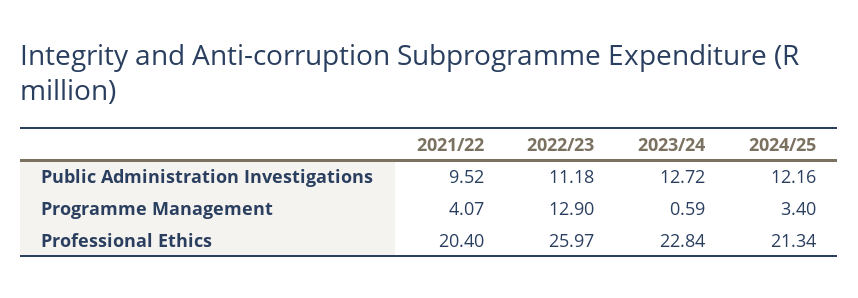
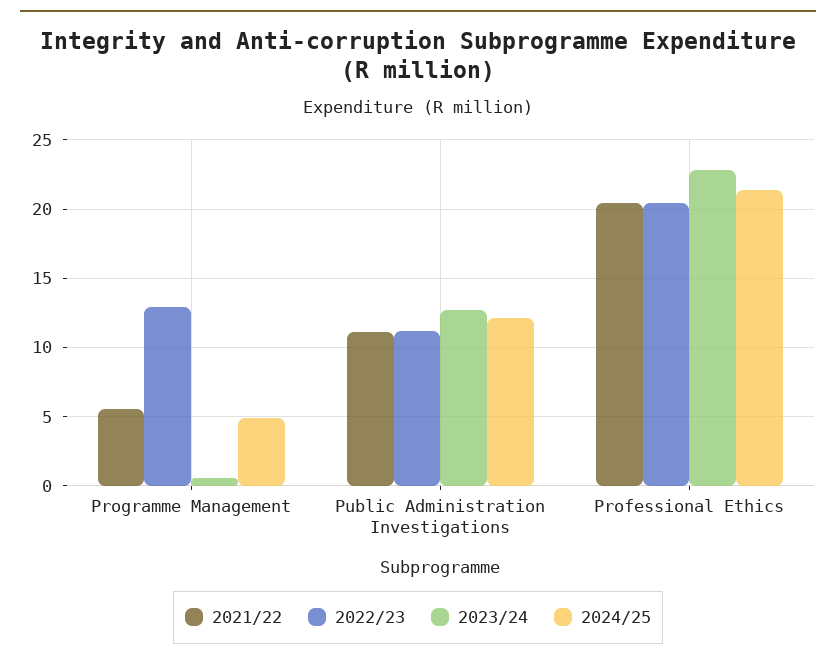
2021/22, Public Administration Investigations: 9.52 -> 11
2021/22, Programme Management: 4.07 -> 5.5
2024/25, Programme Management: 3.4 -> 5
2022/23, Professional Ethics: 25.97 -> 20.5

